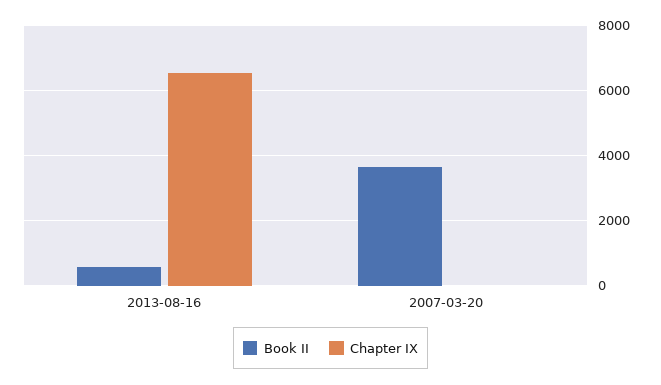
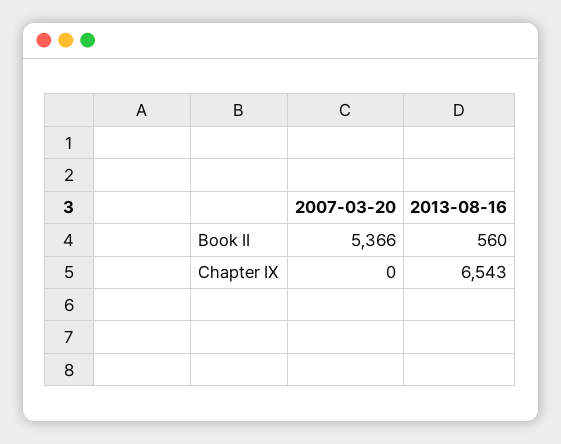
Book II, 2007-03-20: 3600 -> 5366

